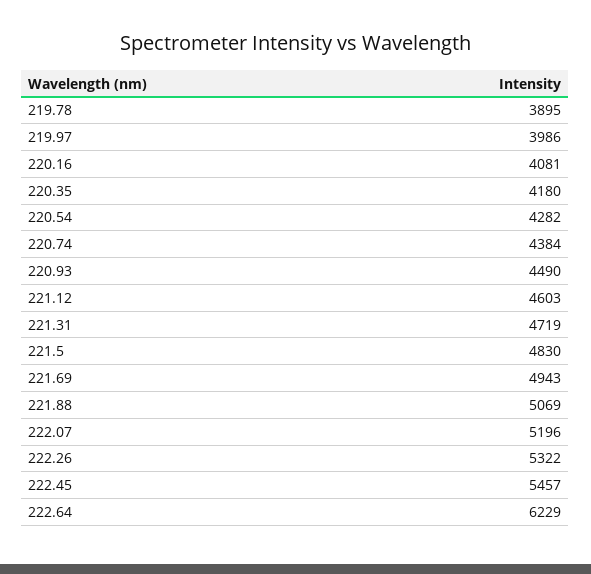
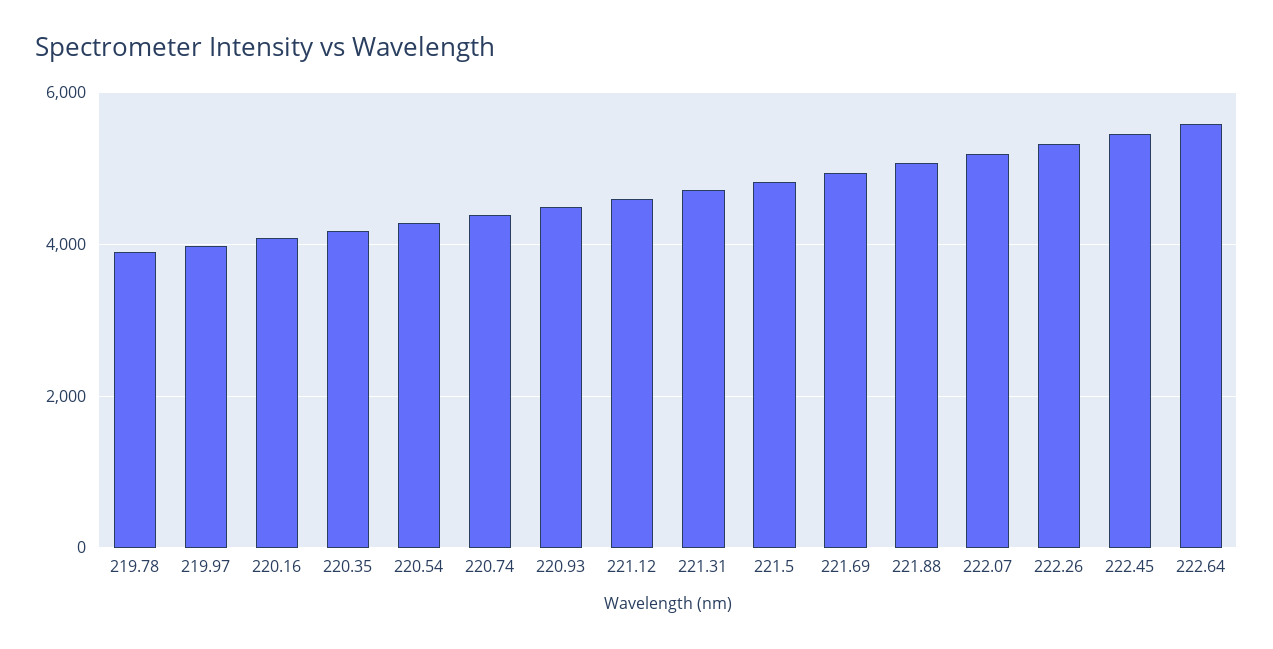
222.64: 6229 -> 5600

